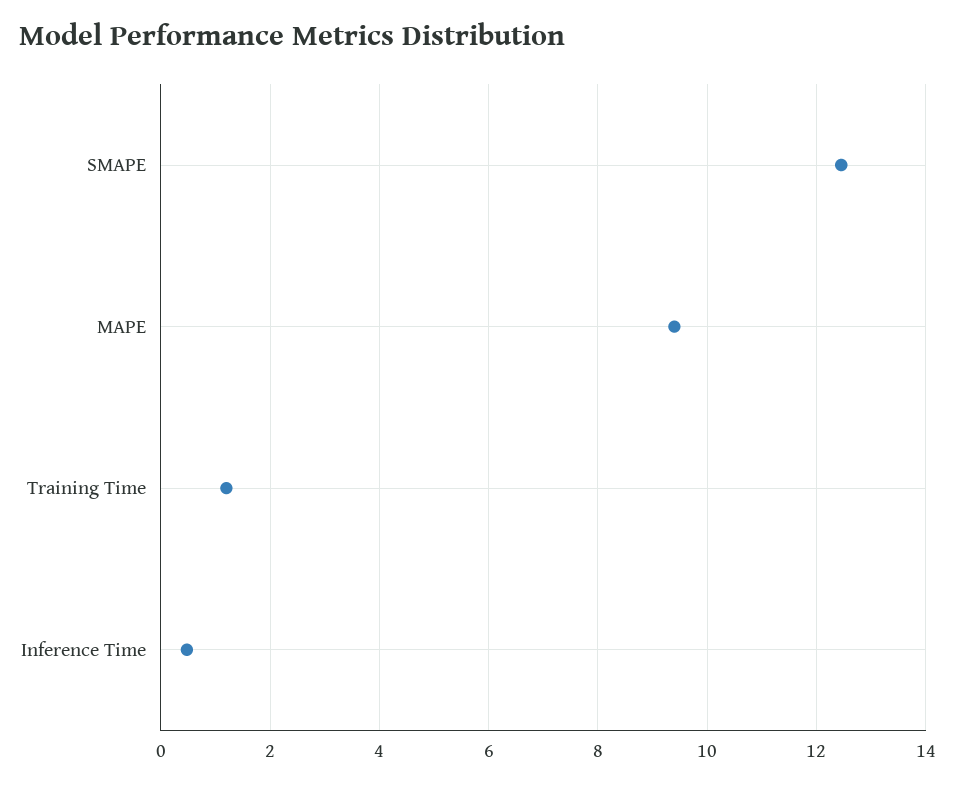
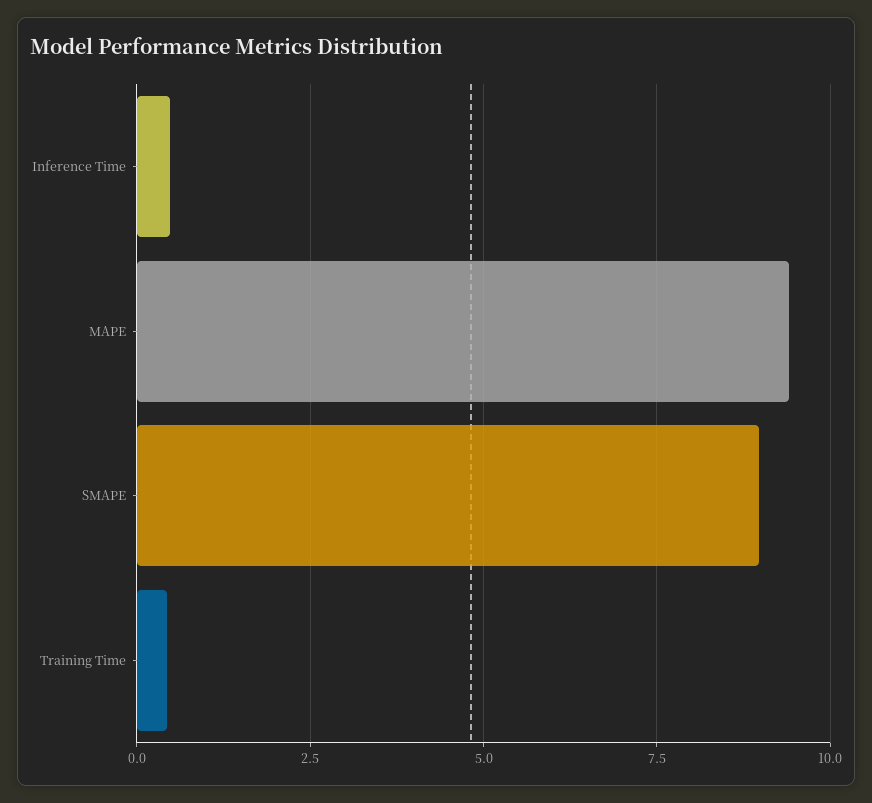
SMAPE: 12.4 -> 9
Training Time: 1.2 -> 0.5

